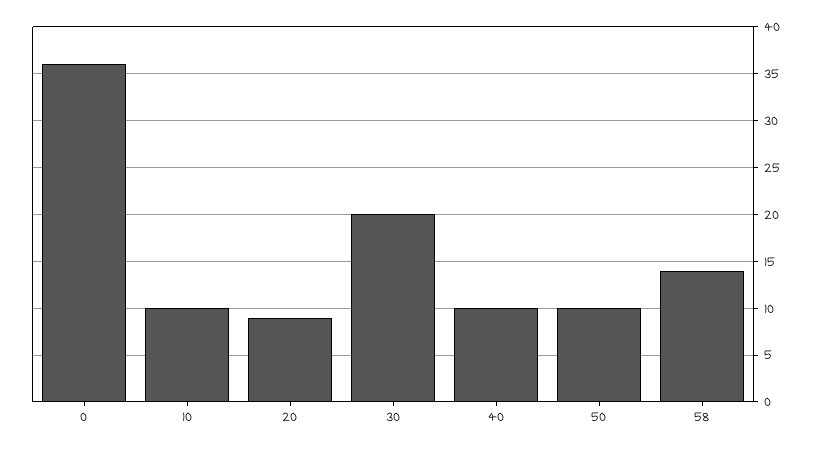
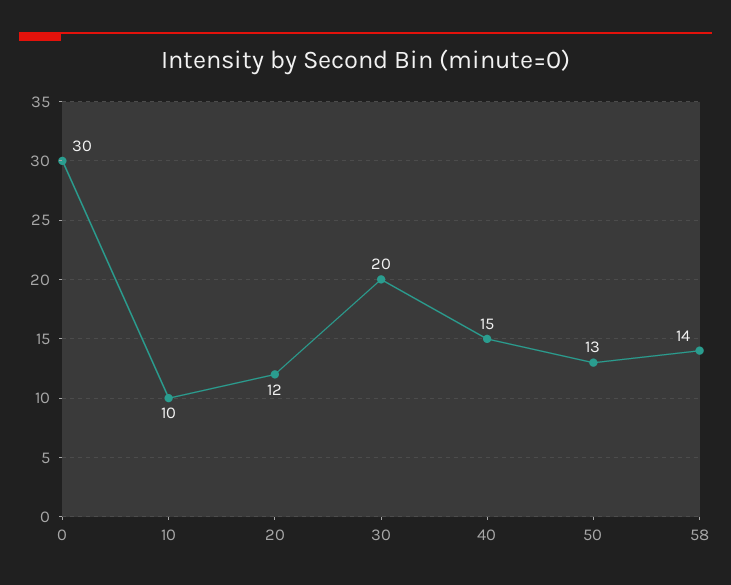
0: 36 -> 30
20: 9 -> 12
40: 10 -> 15
50: 10 -> 13

